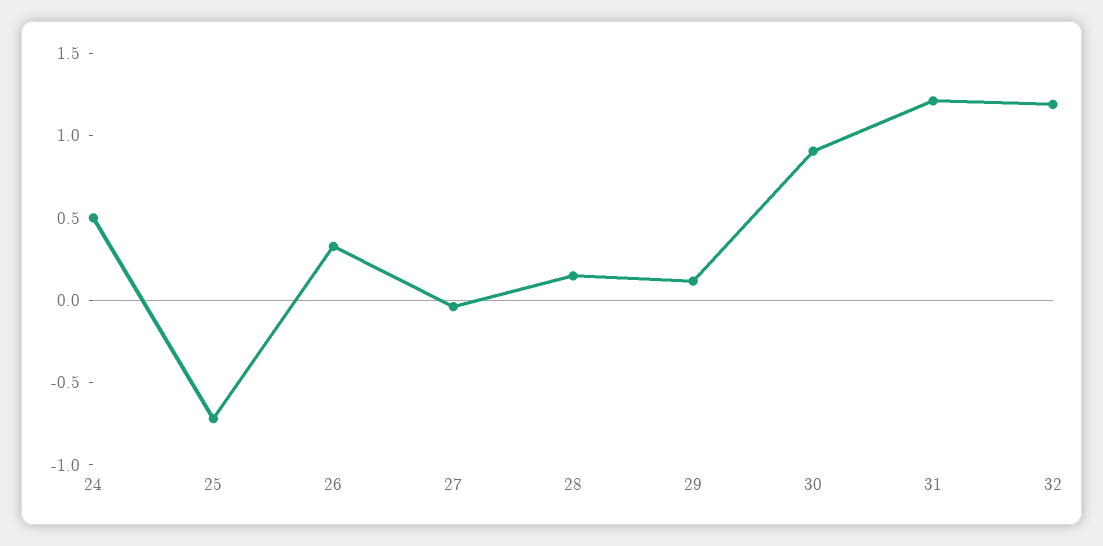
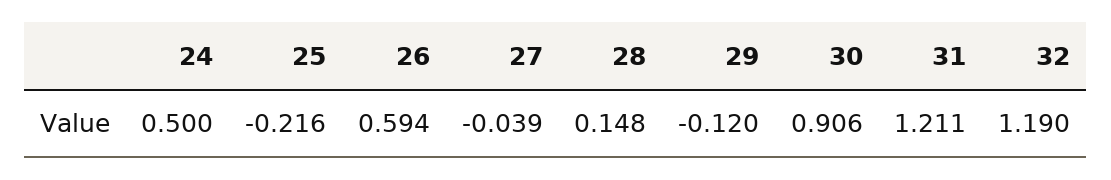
25: -0.7 -> -0.216
26: 0.3 -> 0.594
29: 0.1 -> -0.12

